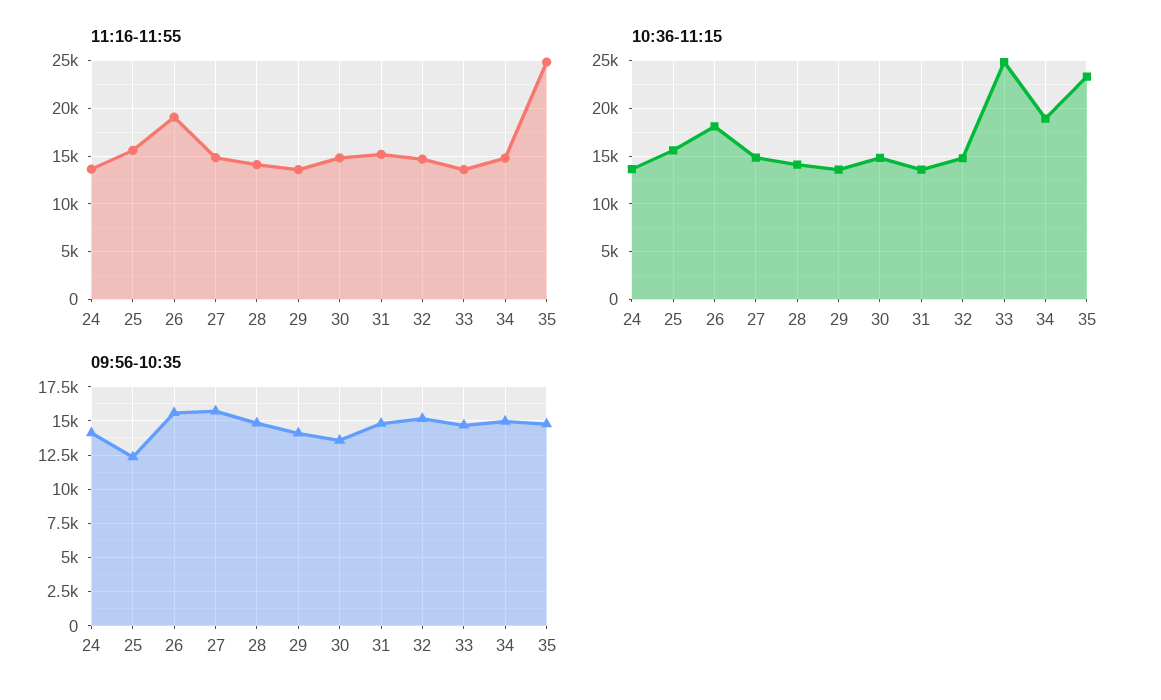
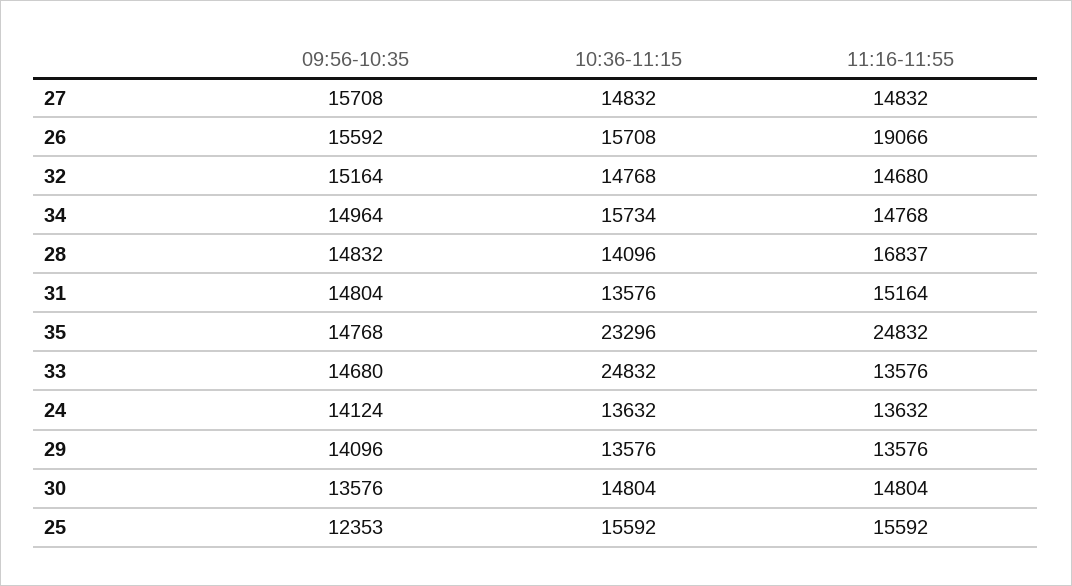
11:16-11:55, 28: 14000 -> 16837
10:36-11:15, 26: 18000 -> 15708
10:36-11:15, 34: 19000 -> 15734

